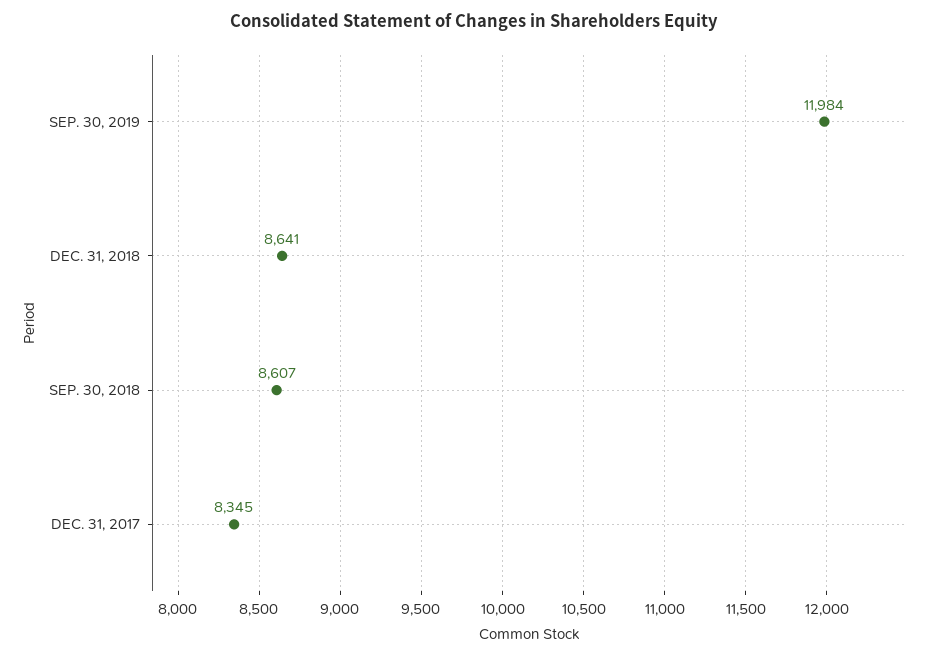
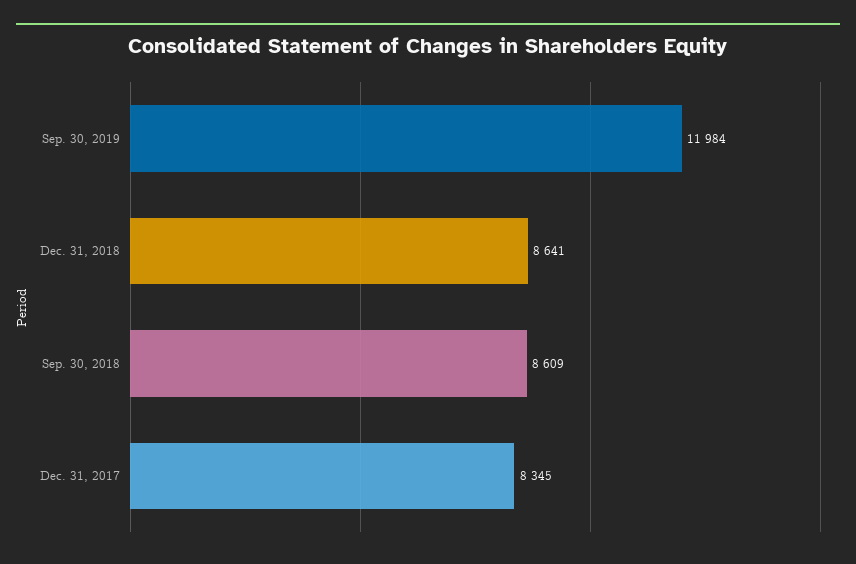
SEP. 30, 2018: 8607 -> 8609

